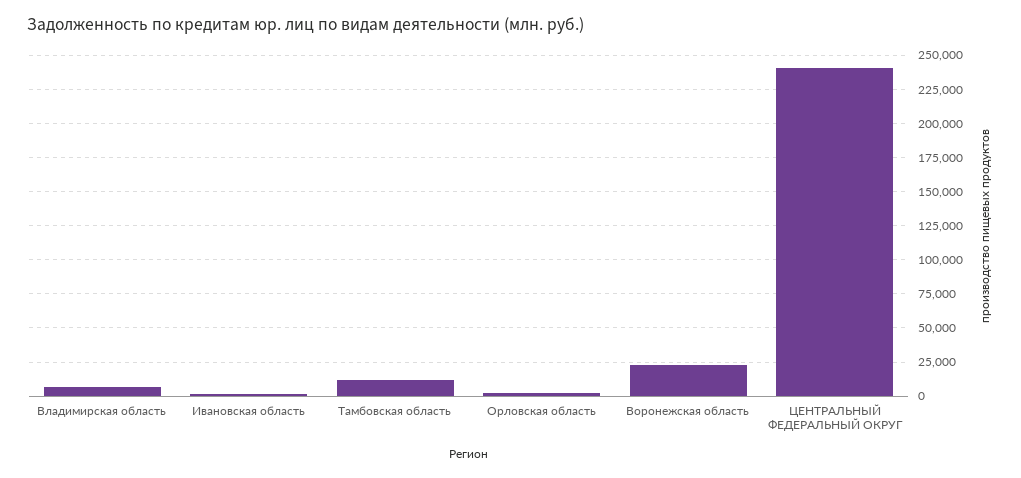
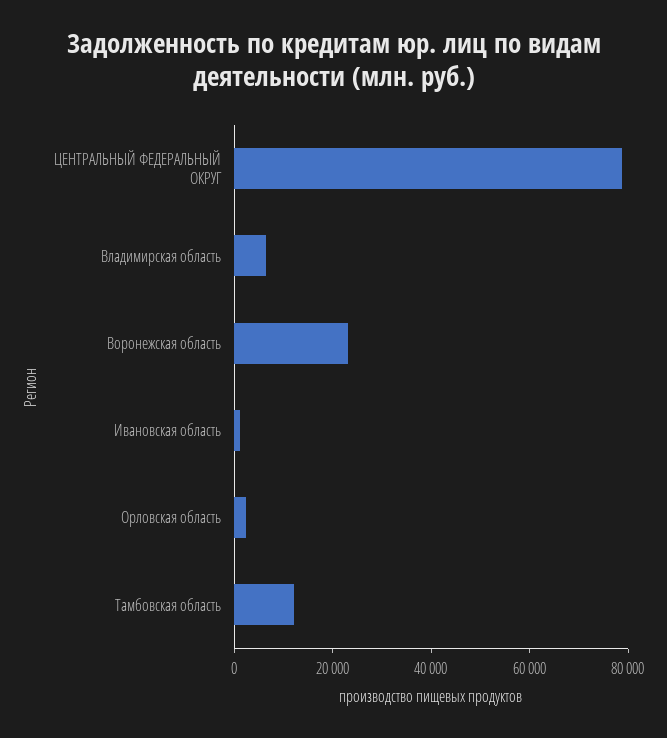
ЦЕНТРАЛЬНЫЙ ФЕДЕРАЛЬНЫЙ ОКРУГ: 240000 -> 80000

